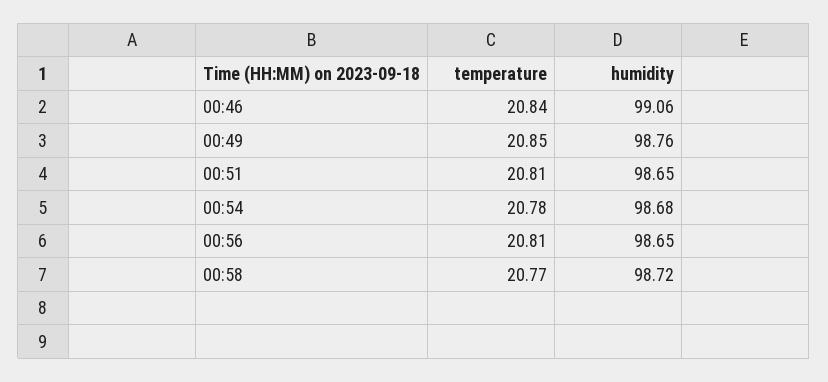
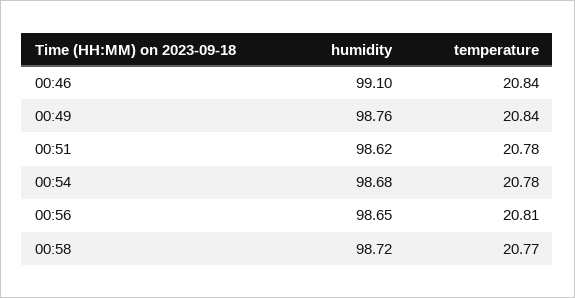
humidity, 00:46: 99.06 -> 99.1
temperature, 00:49: 20.85 -> 20.84
temperature, 00:51: 20.81 -> 20.78
humidity, 00:51: 98.65 -> 98.62

